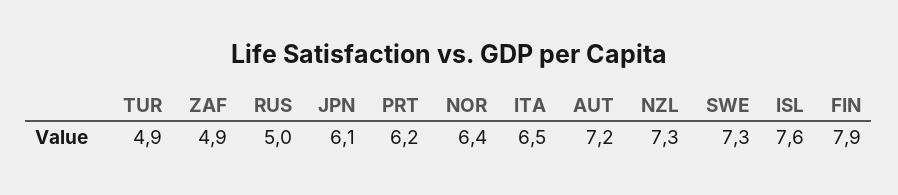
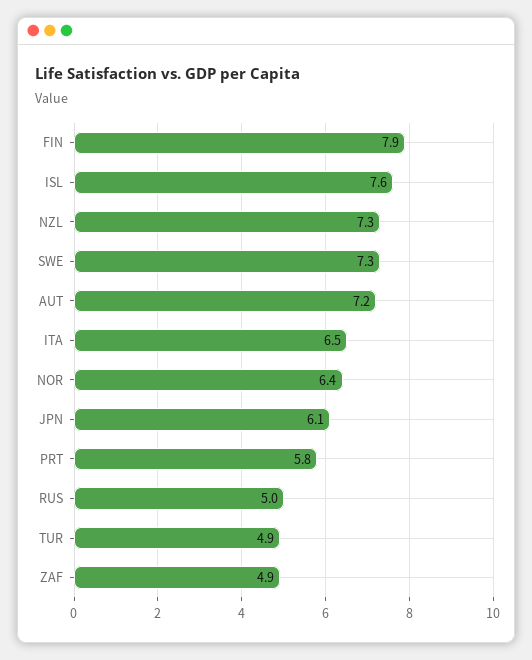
PRT: 6.2 -> 5.8

